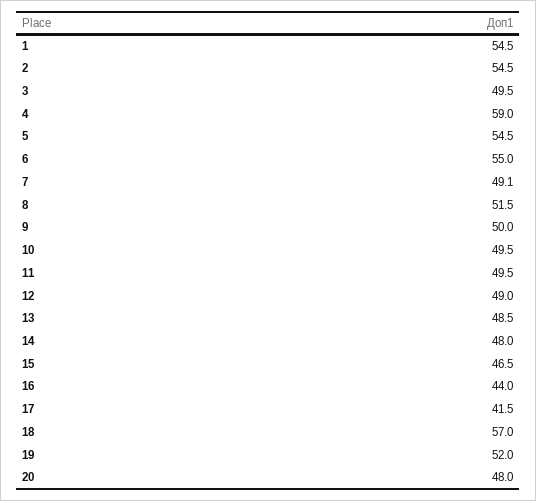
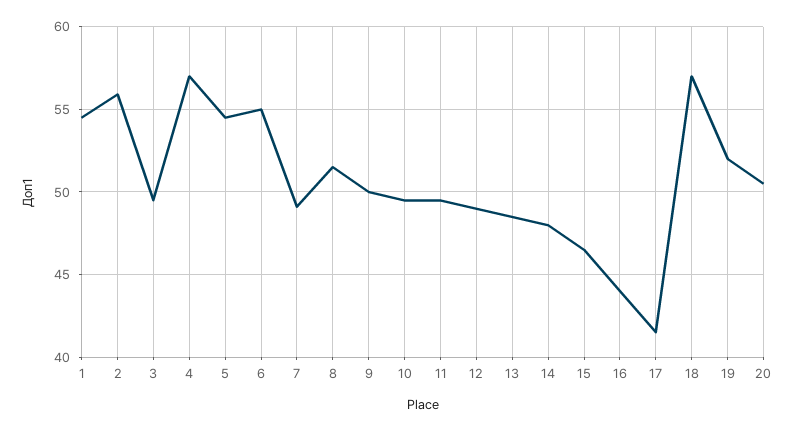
2: 54.5 -> 56
4: 59 -> 57
20: 48 -> 50.5

